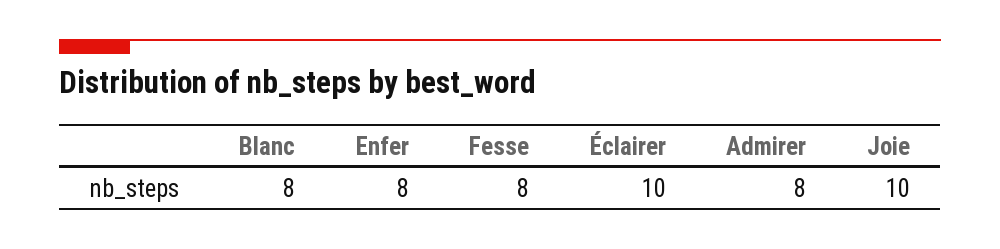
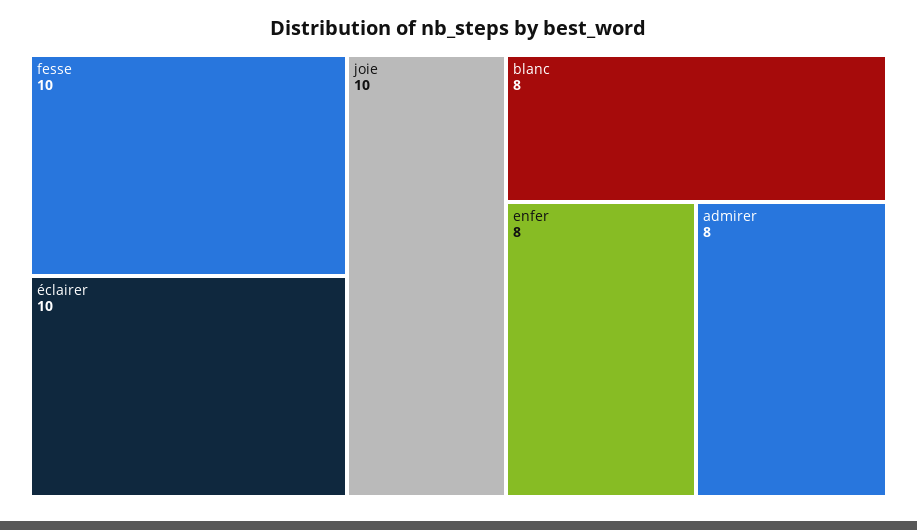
Fesse: 8 -> 10

